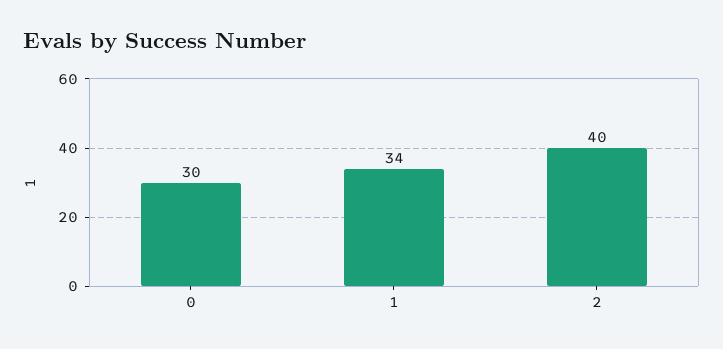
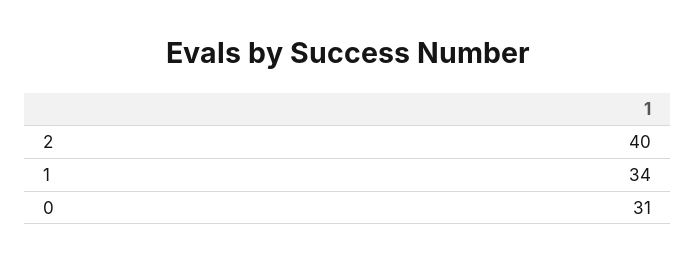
0: 30 -> 31

